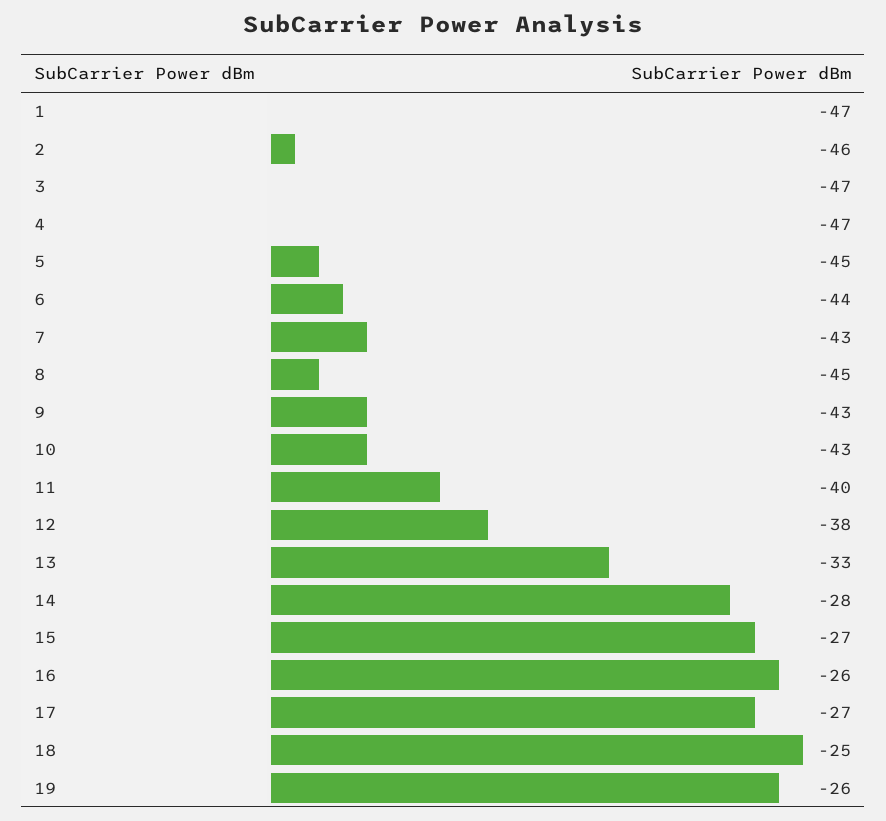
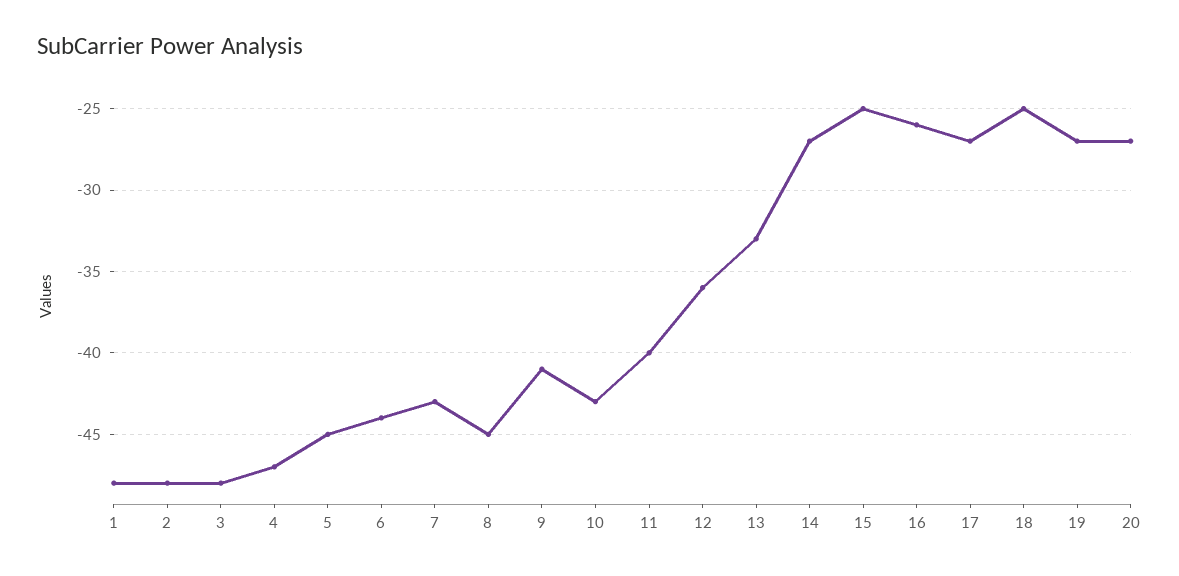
1: -47 -> -48
2: -46 -> -48
3: -47 -> -48
9: -43 -> -41
12: -38 -> -36
14: -28 -> -27
15: -27 -> -25
19: -26 -> -27
20: none -> -27

